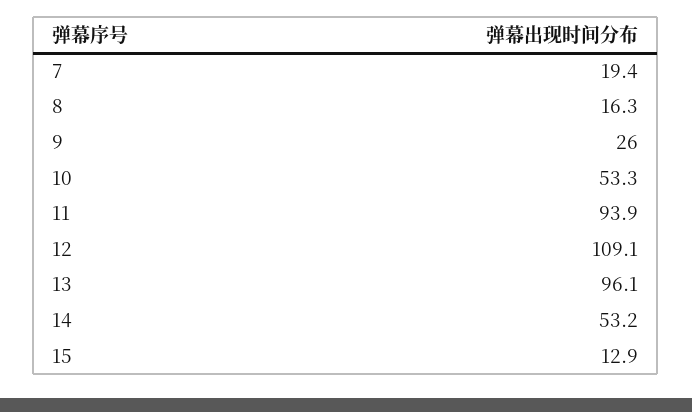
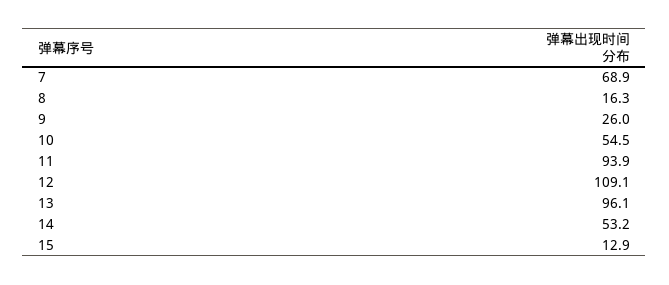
7: 19.4 -> 68.9
10: 53.3 -> 54.5

